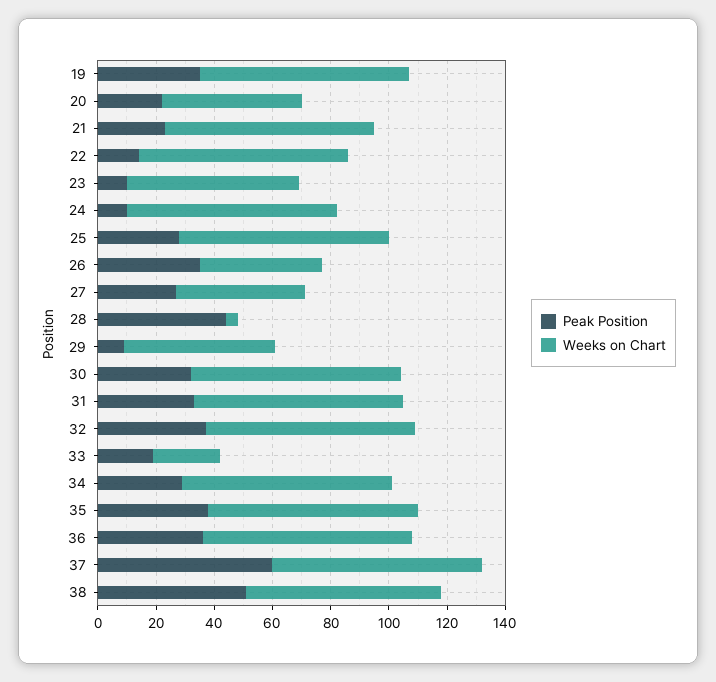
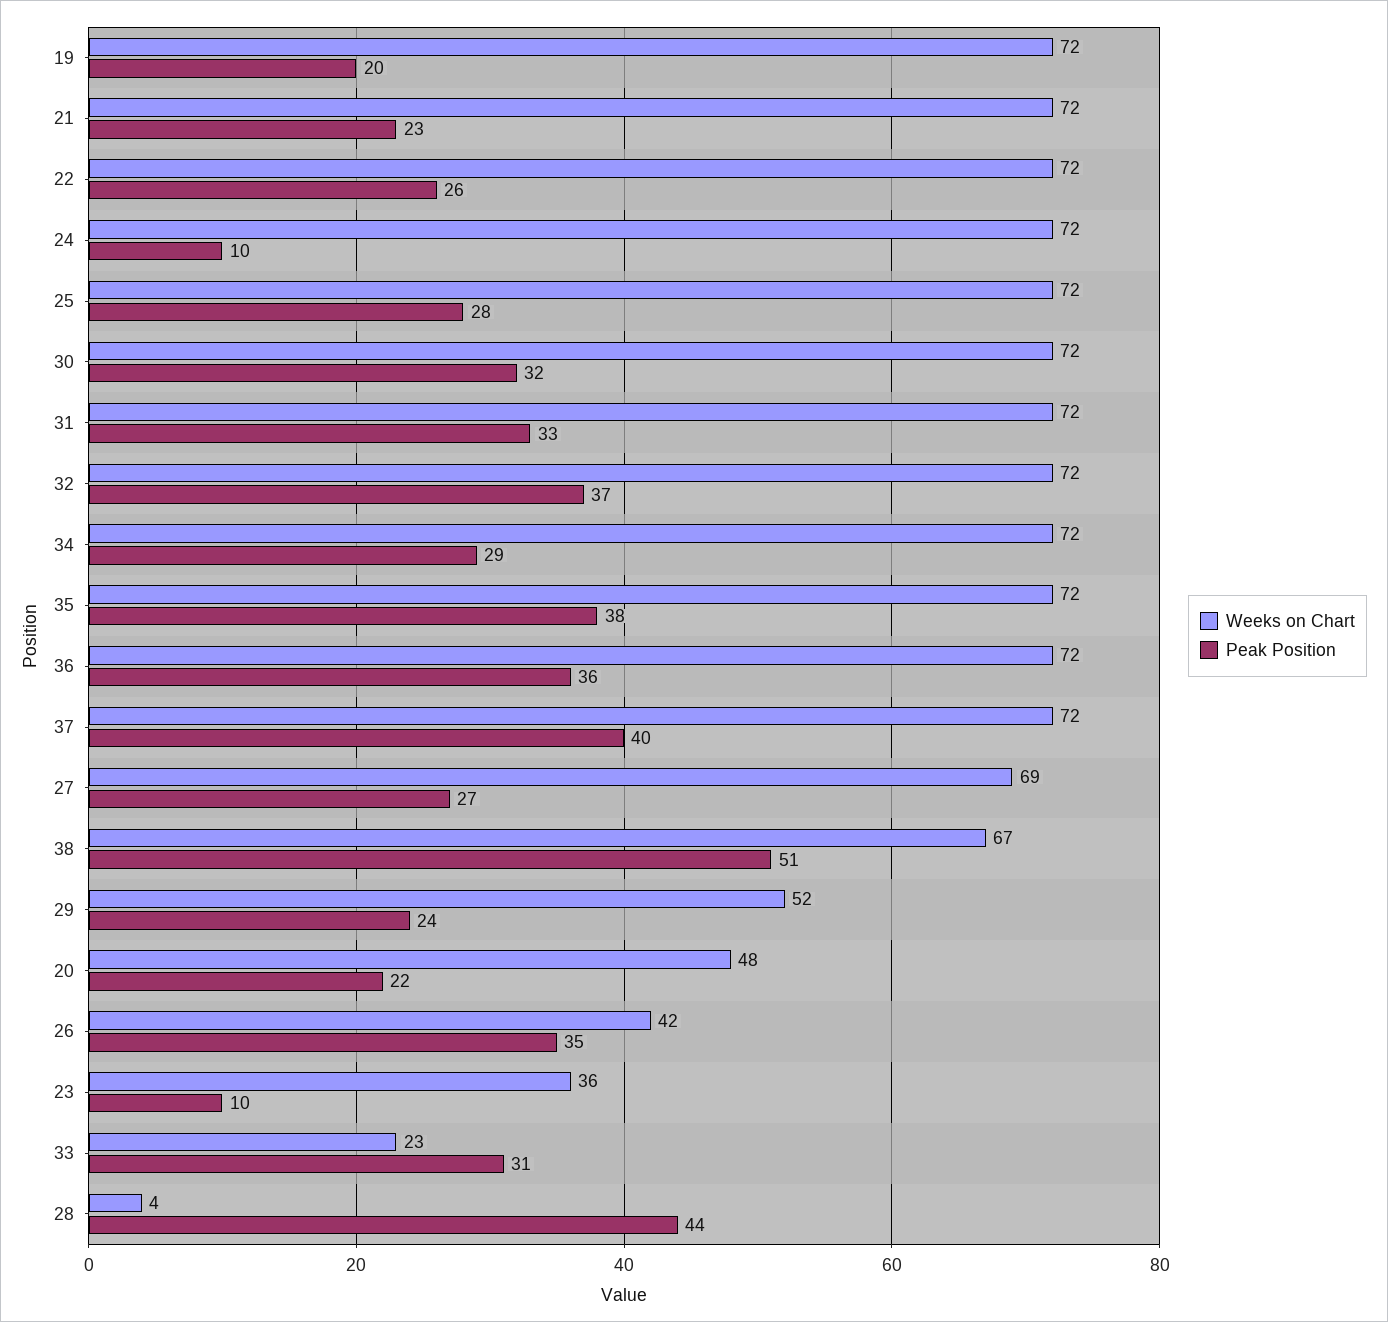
Peak Position, 19: 35 -> 20
Peak Position, 22: 15 -> 26
Weeks on Chart, 23: 60 -> 36
Weeks on Chart, 27: 45 -> 69
Peak Position, 29: 10 -> 24
Peak Position, 33: 20 -> 31
Peak Position, 37: 60 -> 40

